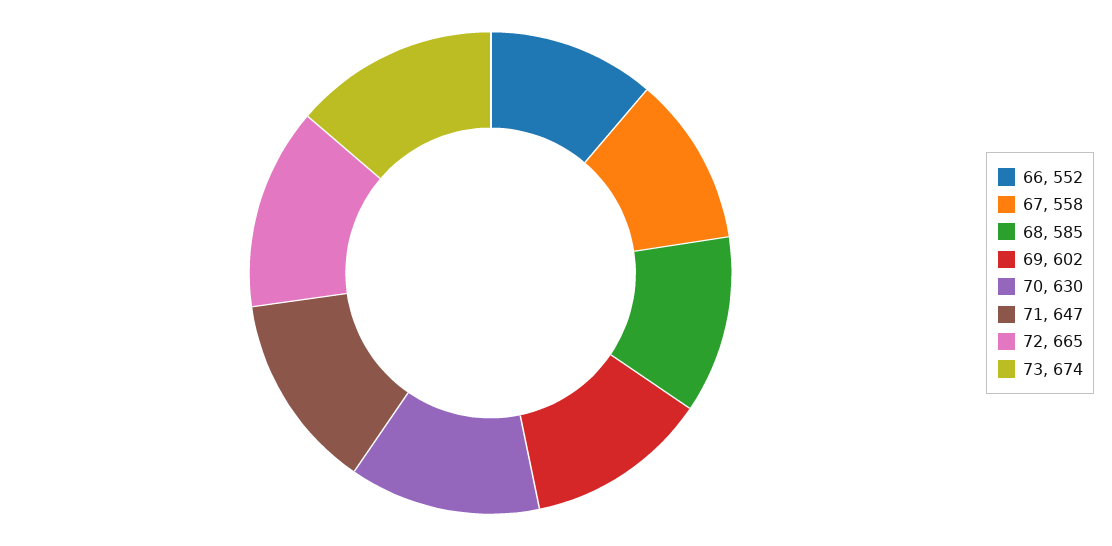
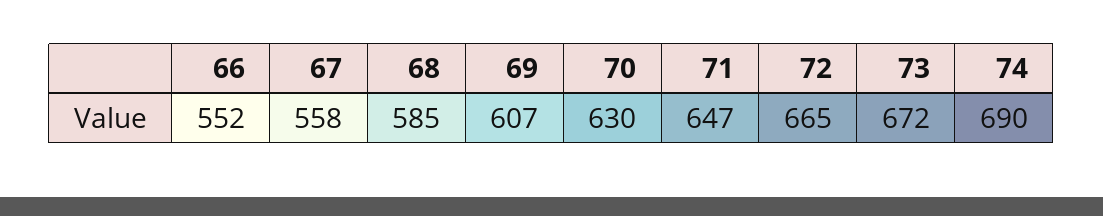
69: 602 -> 607
73: 674 -> 672
74: none -> 690

